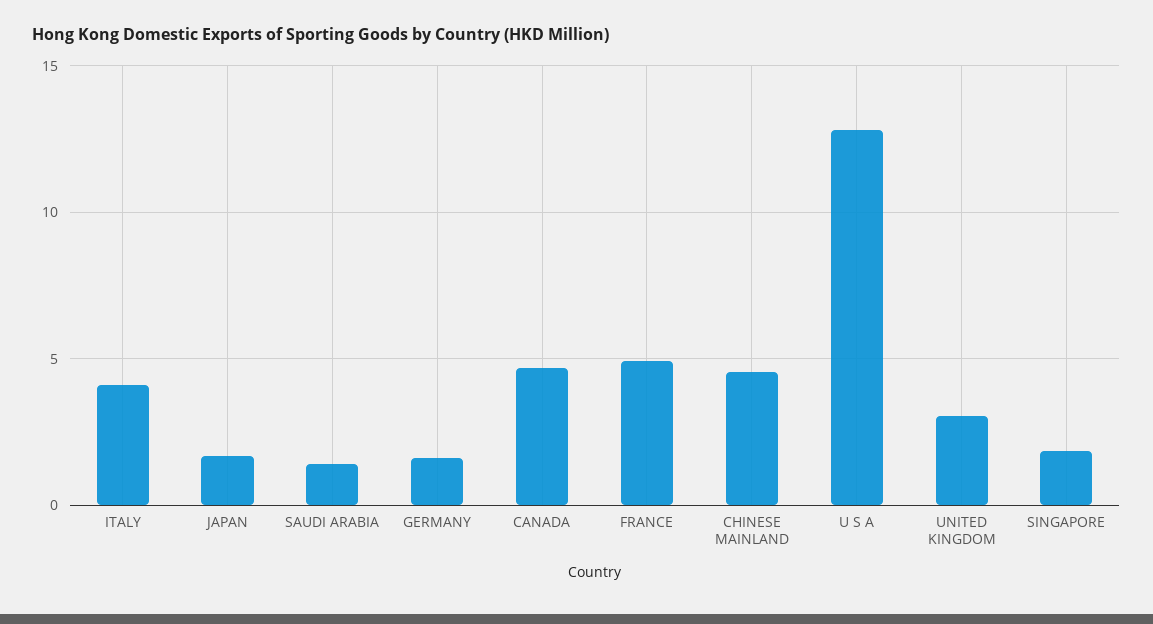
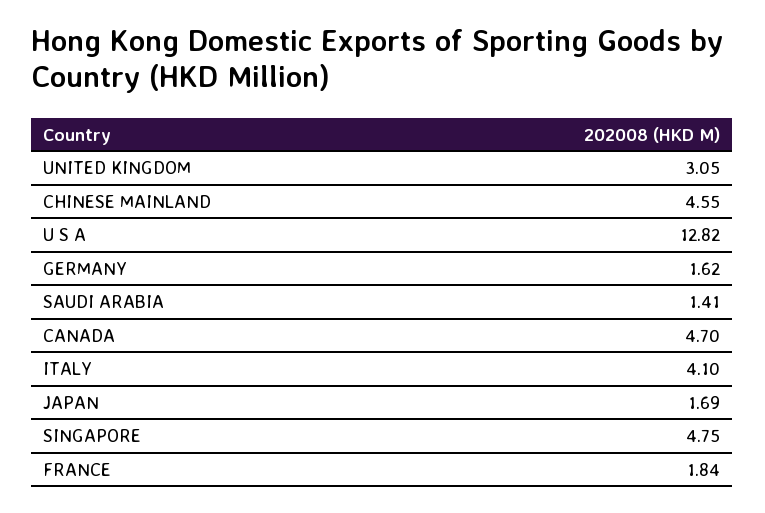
FRANCE: 5 -> 1.84
SINGAPORE: 2 -> 4.75

